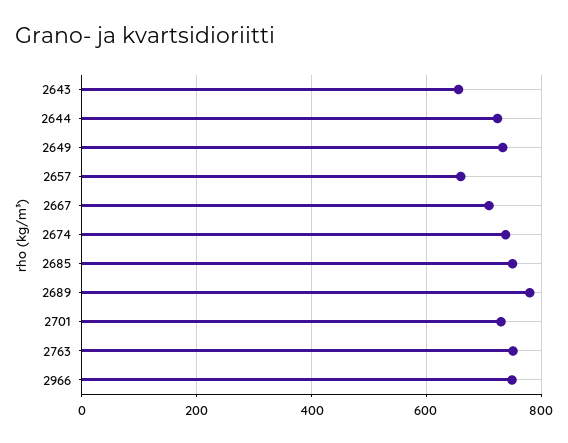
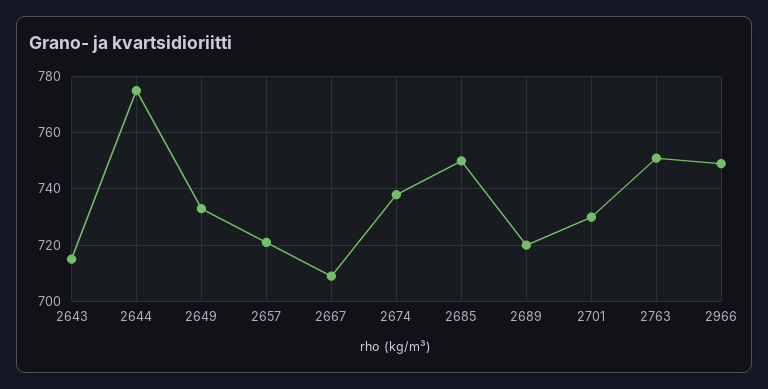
2643: 660 -> 715
2644: 720 -> 775
2657: 660 -> 720
2689: 780 -> 720

